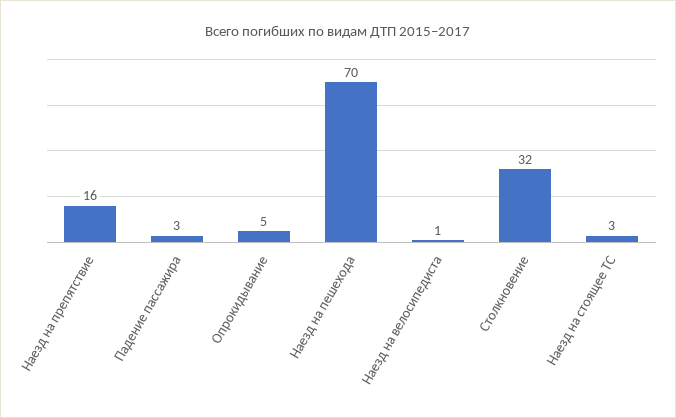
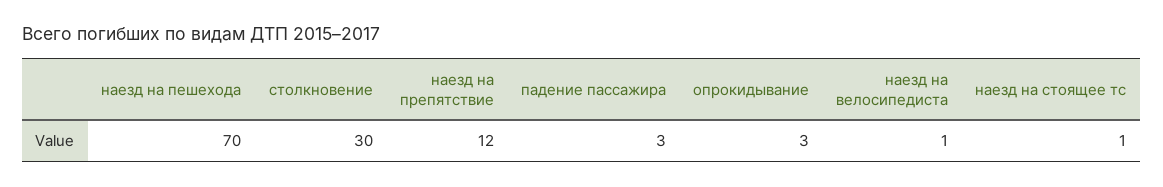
Наезд на препятствие: 16 -> 12
Опрокидывание: 5 -> 3
Столкновение: 32 -> 30
Наезд на стоящее ТС: 3 -> 1

